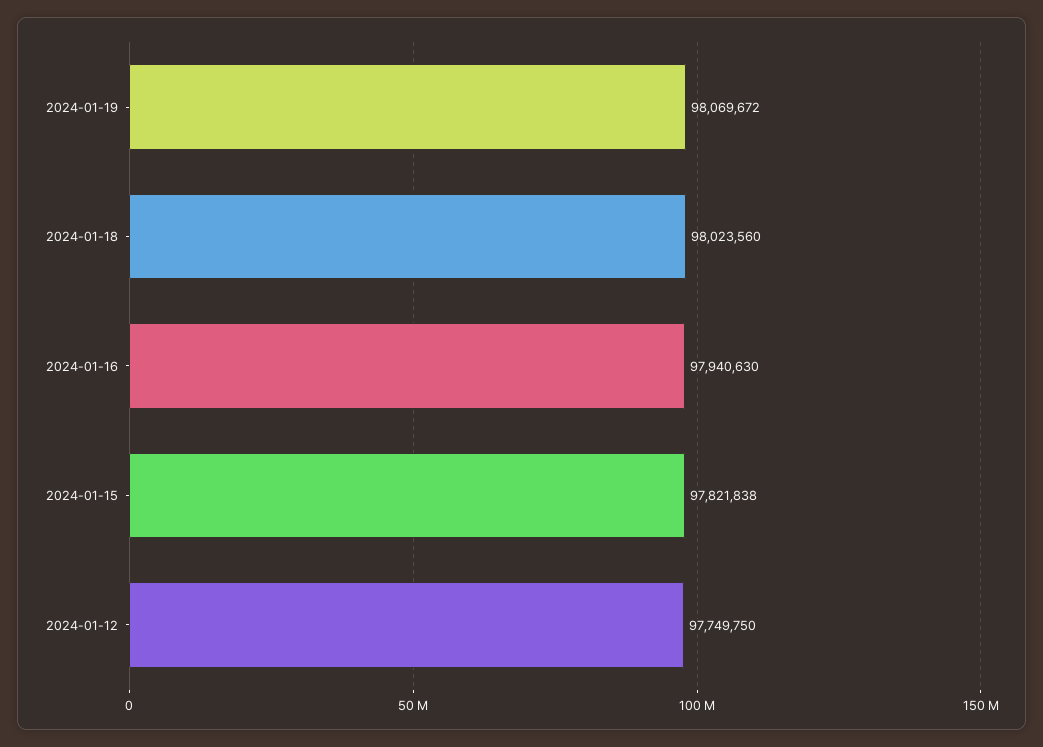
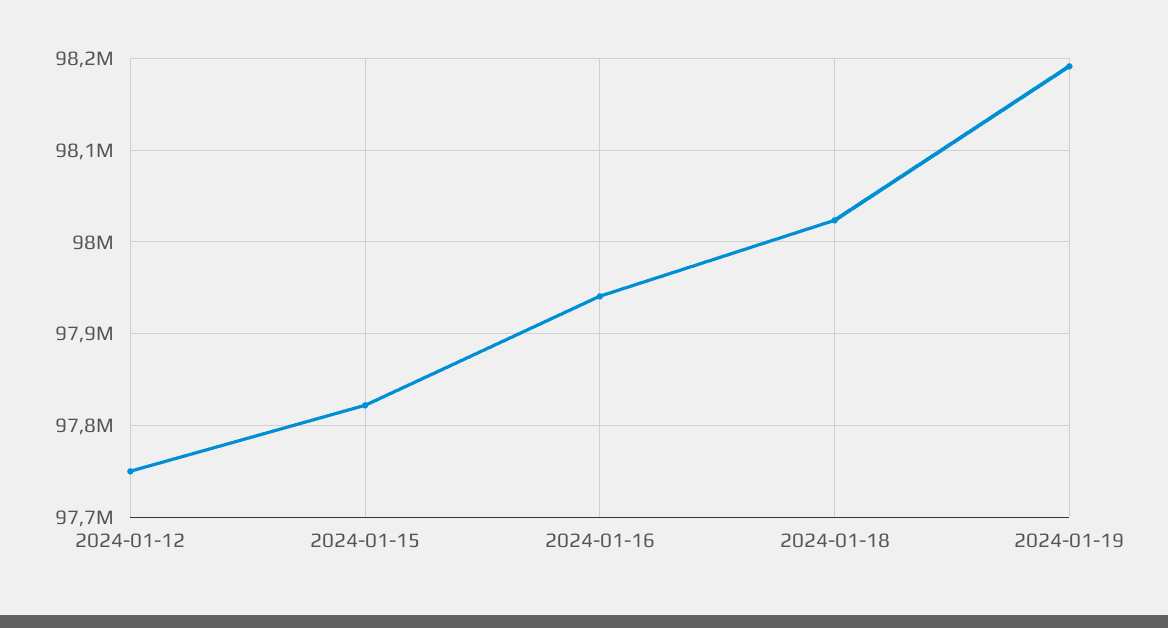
2024-01-19: 98069672 -> 98190000

